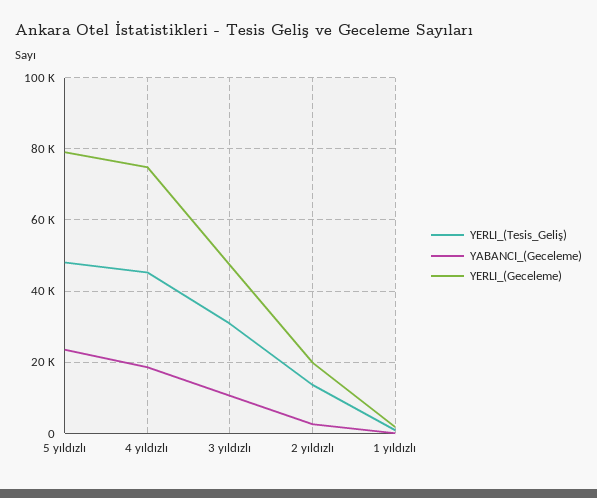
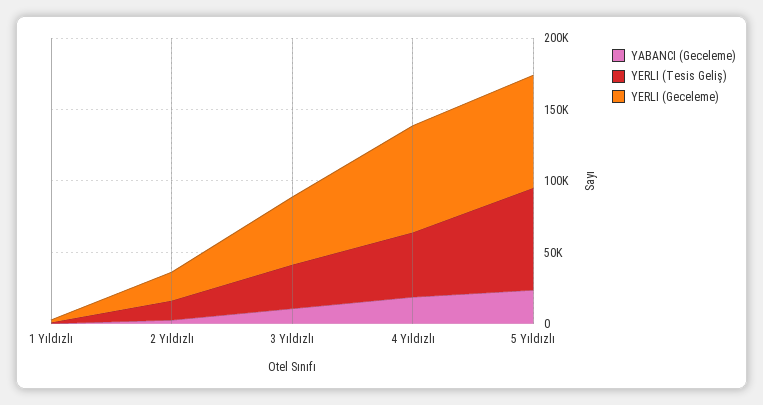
YERLI_(Tesis_Geliş), 5 yıldızlı: 48000 -> 70000

